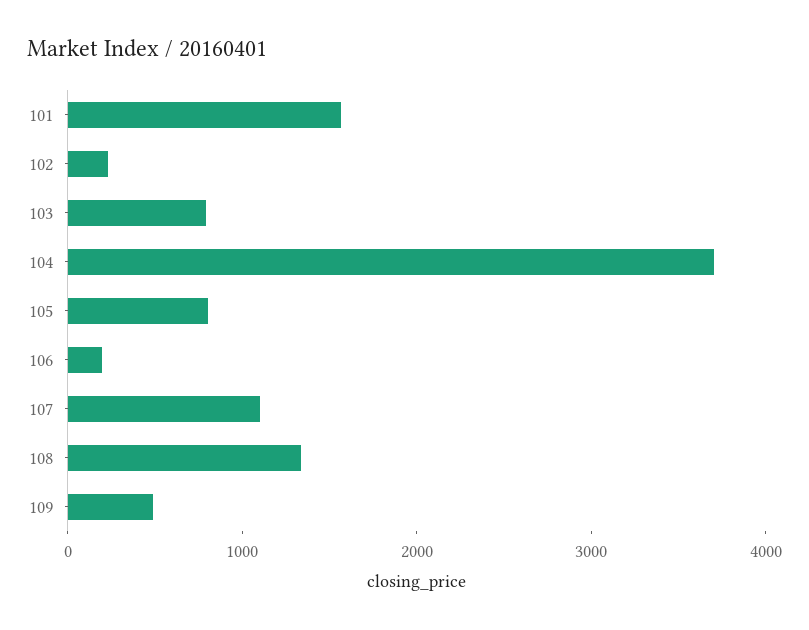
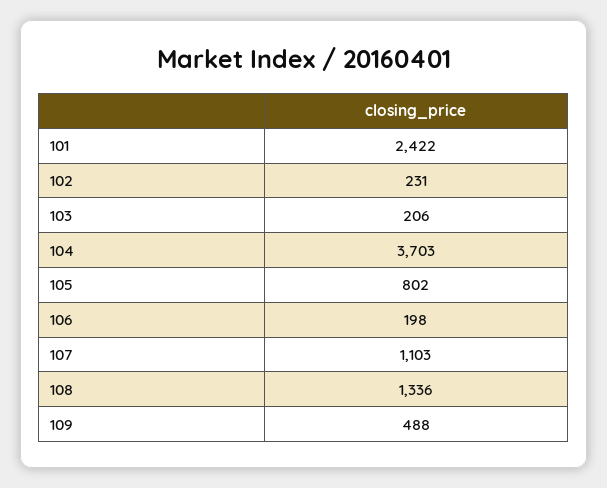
101: 1600 -> 2422
103: 800 -> 206

